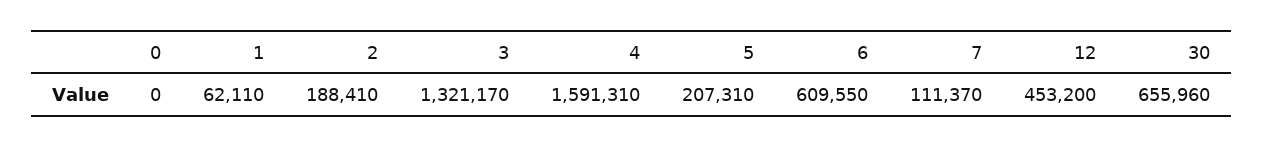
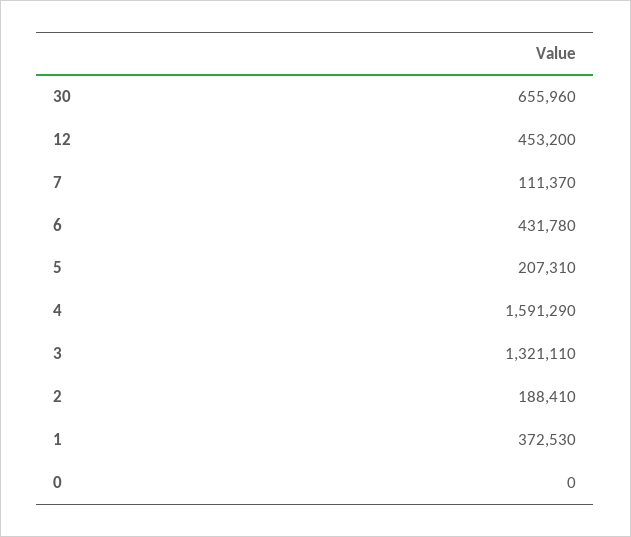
1: 62110 -> 372530
3: 1321170 -> 1321110
4: 1591310 -> 1591290
6: 609550 -> 431780

